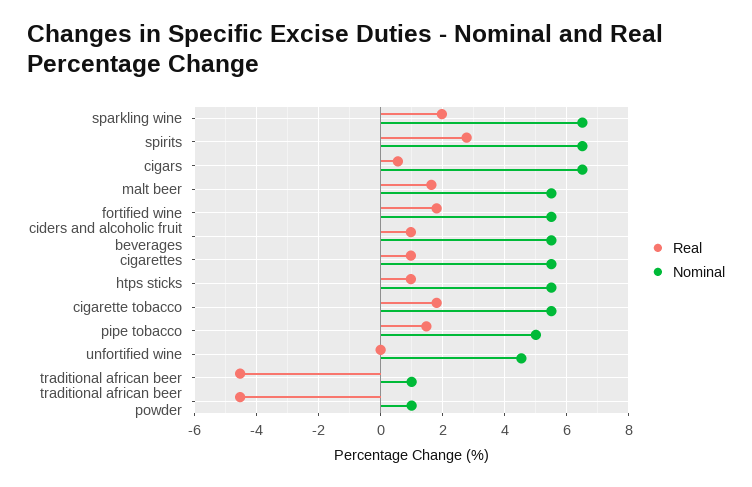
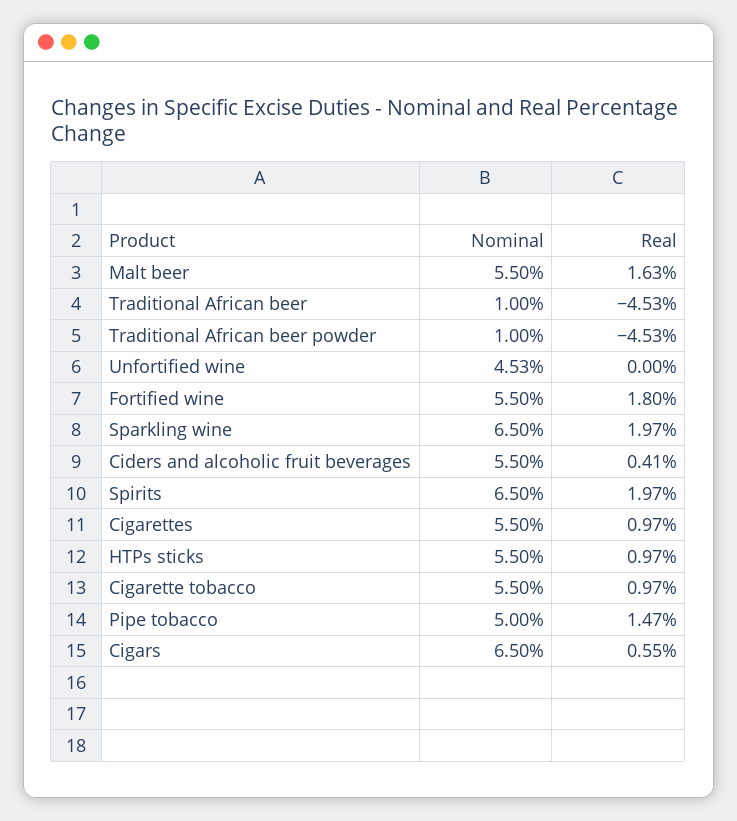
Real, spirits: 2.8 -> 1.97
Real, ciders and alcoholic fruit beverages: 1 -> 0.41
Real, cigarette tobacco: 1.8 -> 0.97

